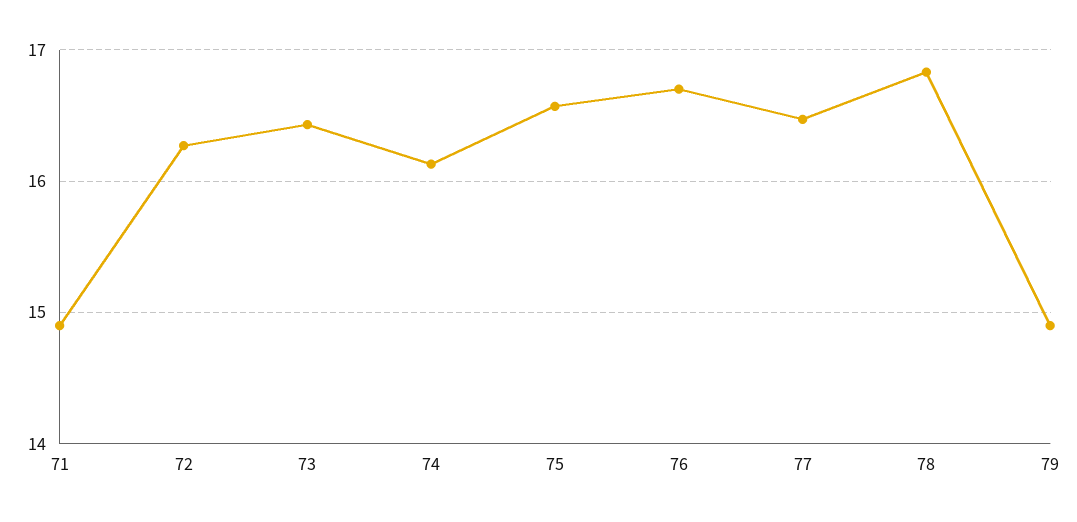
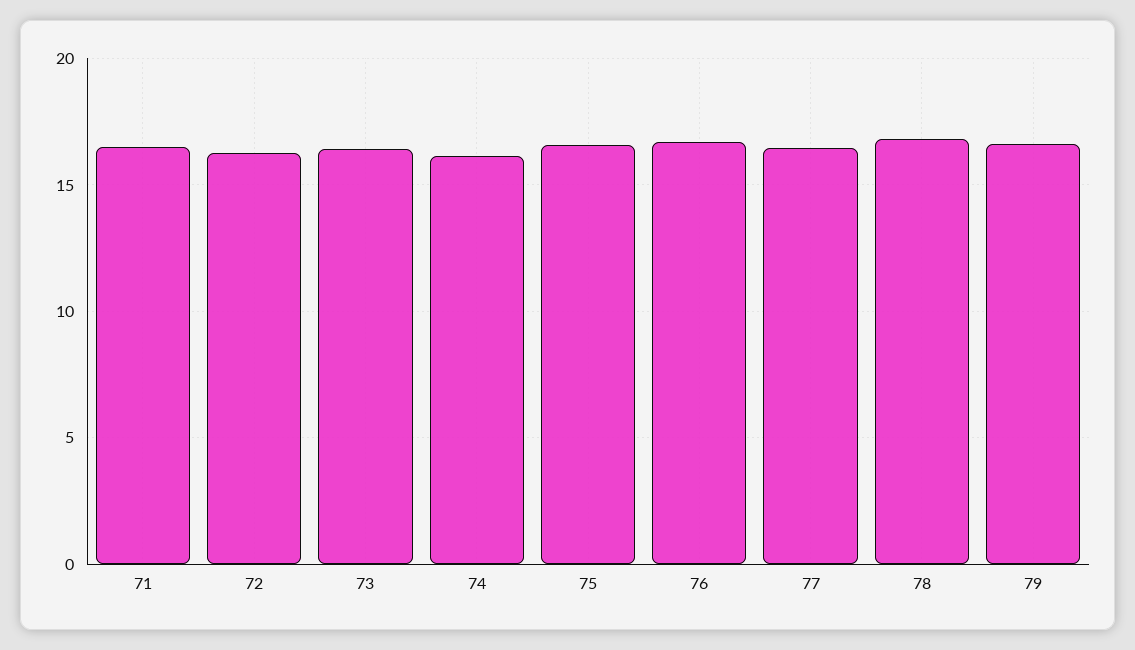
71: 14.9 -> 16.5
79: 14.9 -> 16.5

